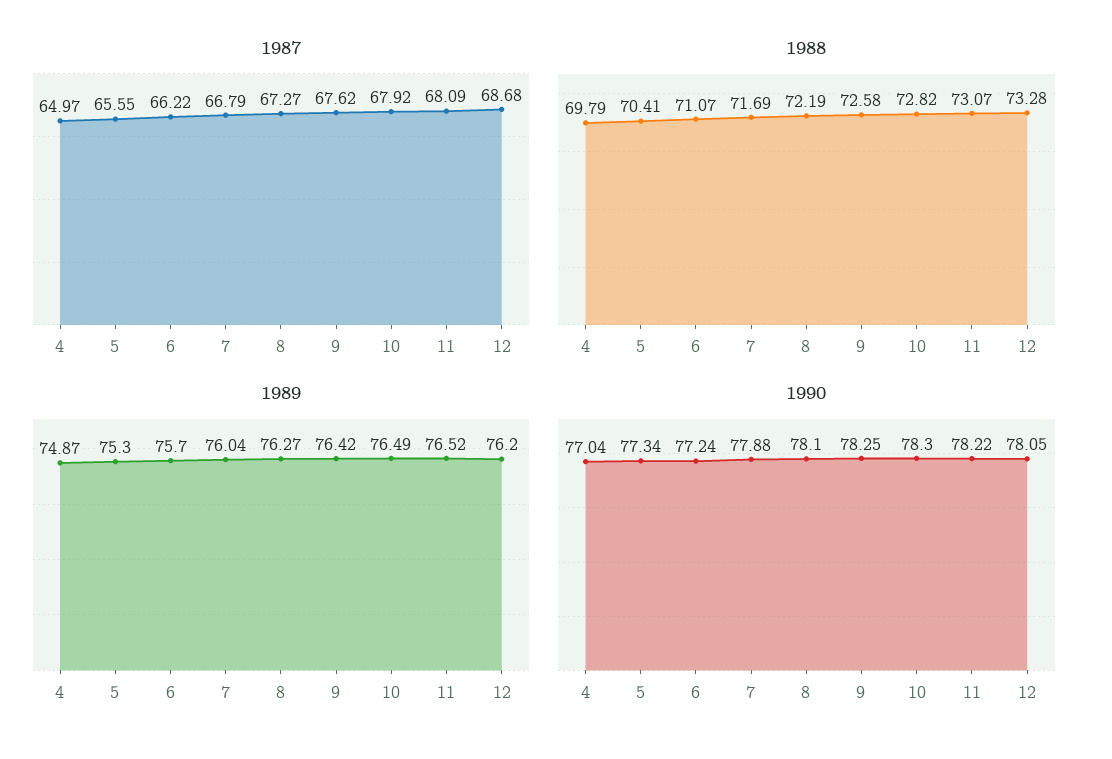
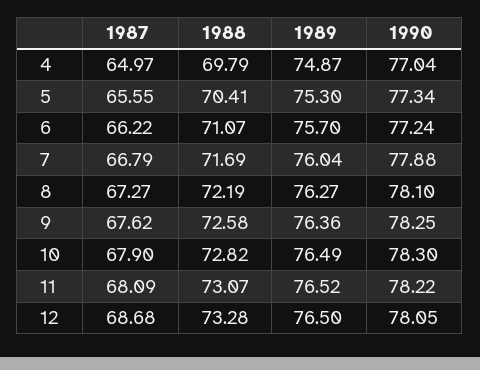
1987, 10: 67.92 -> 67.9
1989, 9: 76.42 -> 76.36
1989, 12: 76.2 -> 76.5

